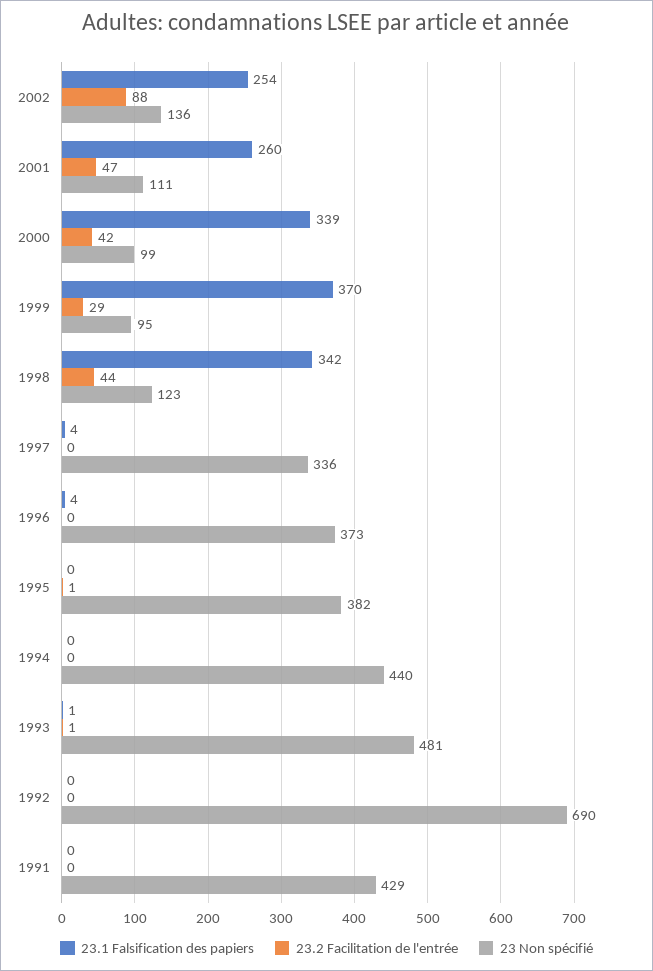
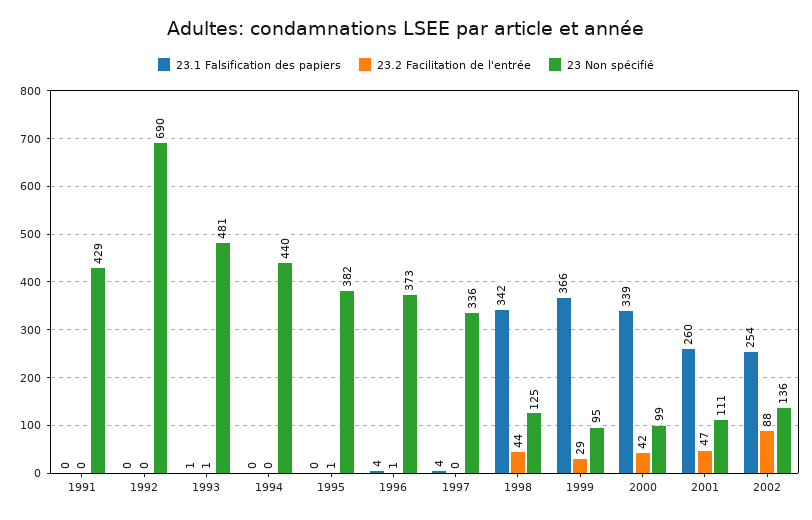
23.1 Falsification des papiers, 1999: 370 -> 366
23 Non spécifié, 1998: 123 -> 125
23.2 Facilitation de l'entrée, 1996: 0 -> 1

